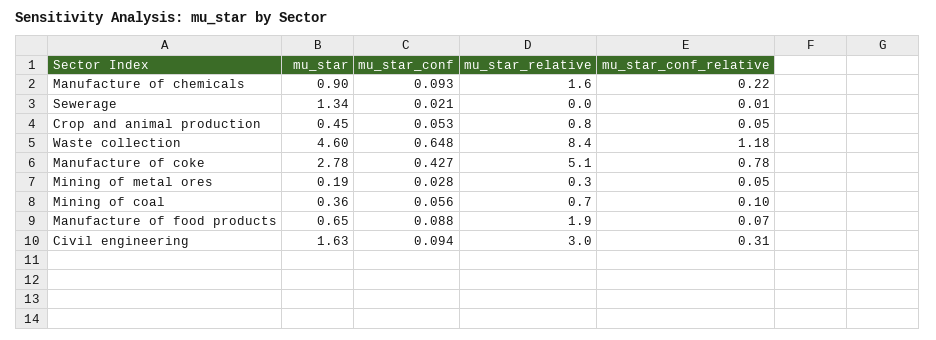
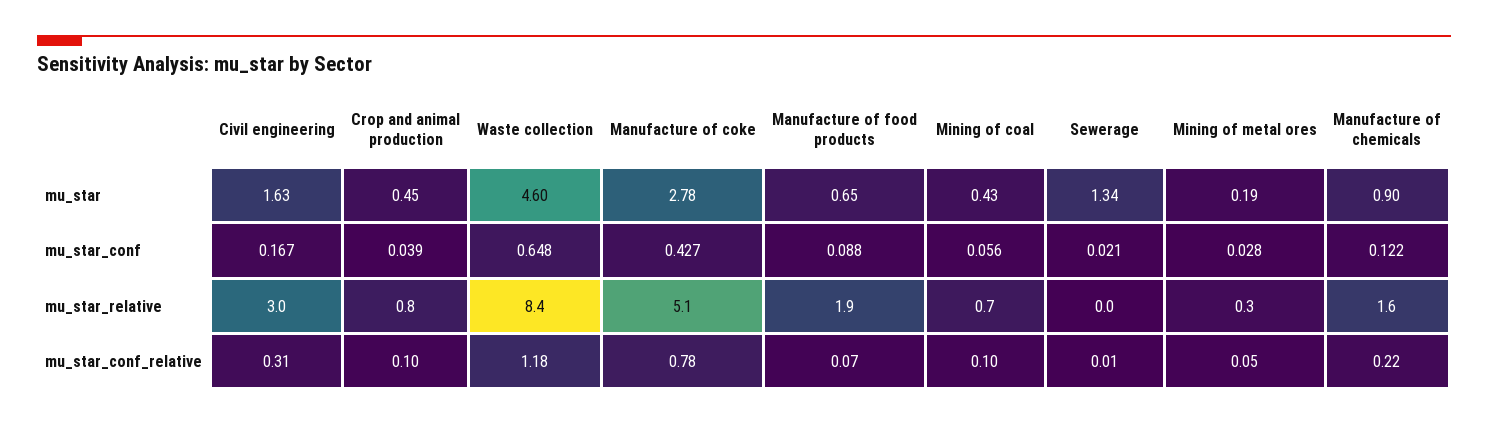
mu_star_conf, Manufacture of chemicals: 0.093 -> 0.122
mu_star_conf, Crop and animal production: 0.053 -> 0.039
mu_star_conf_relative, Crop and animal production: 0.05 -> 0.1
mu_star, Mining of coal: 0.36 -> 0.43
mu_star_conf, Civil engineering: 0.094 -> 0.167

